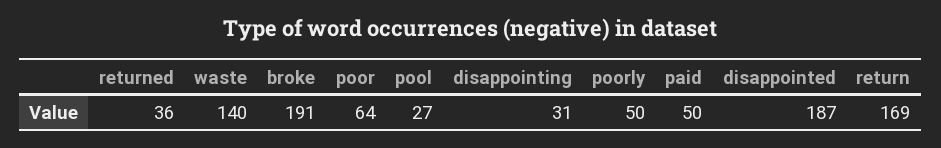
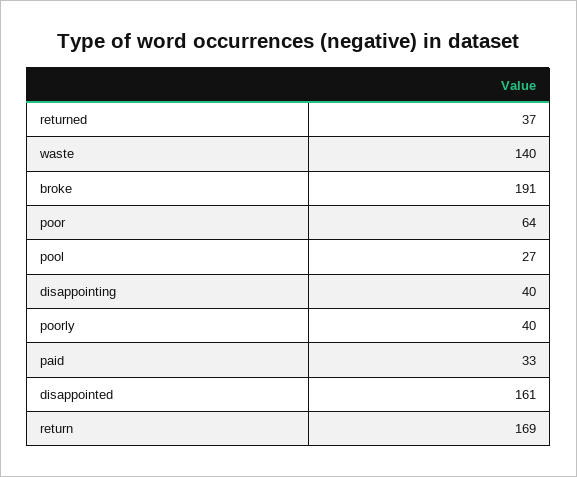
returned: 36 -> 37
disappointing: 31 -> 40
poorly: 50 -> 40
paid: 50 -> 33
disappointed: 187 -> 161

